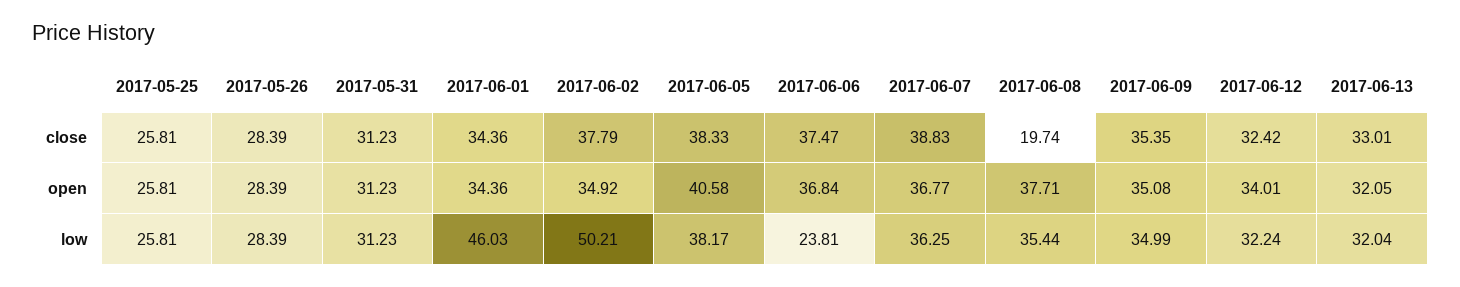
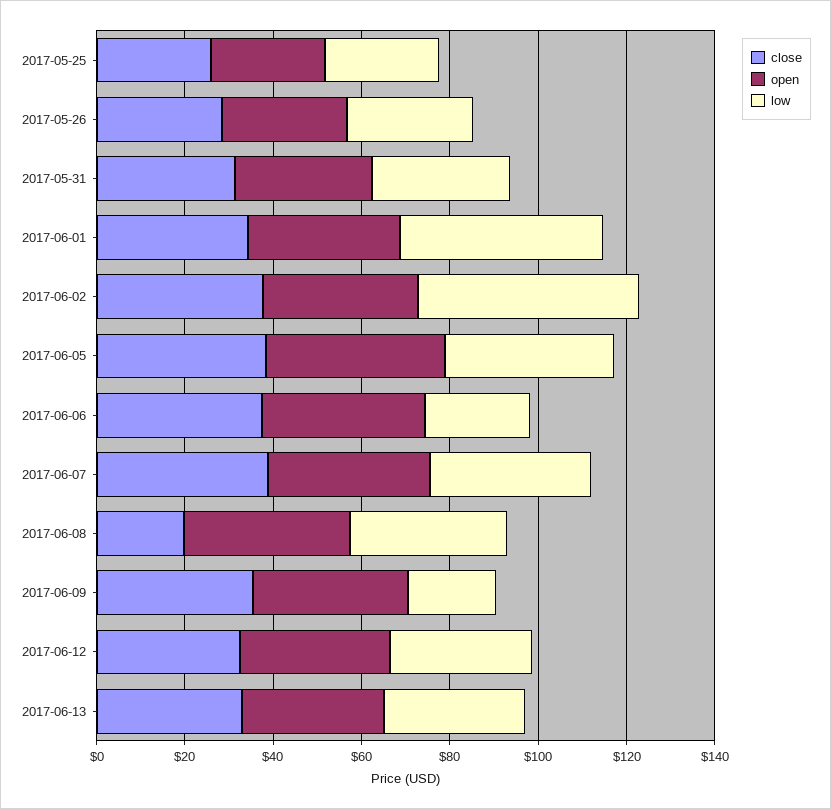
low, 2017-06-09: 34.99 -> 20

